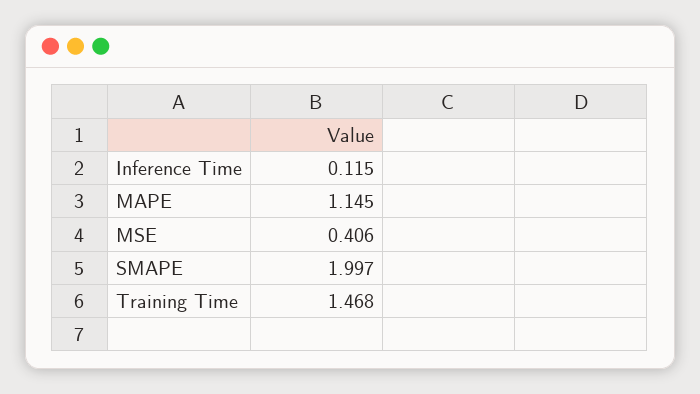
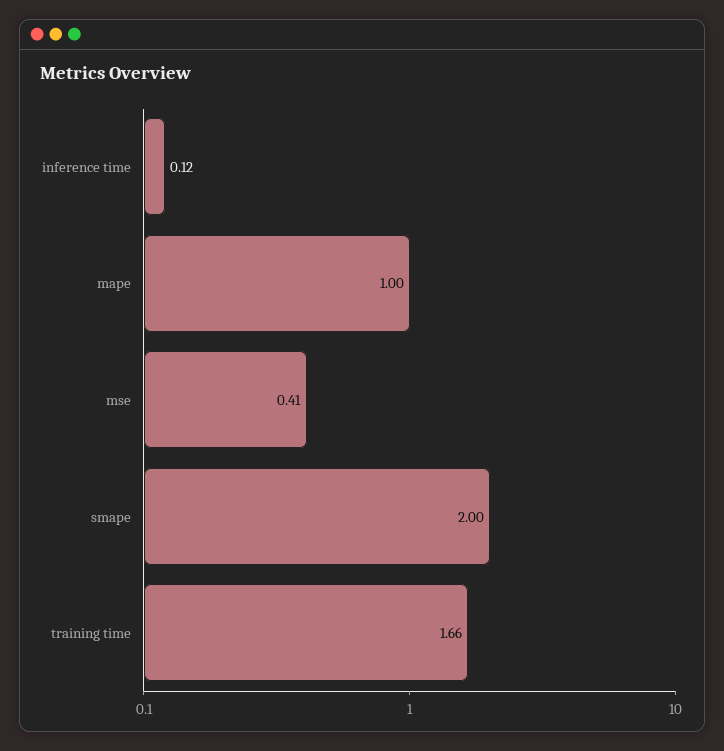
MAPE: 1.145 -> 1
Training Time: 1.468 -> 1.66

